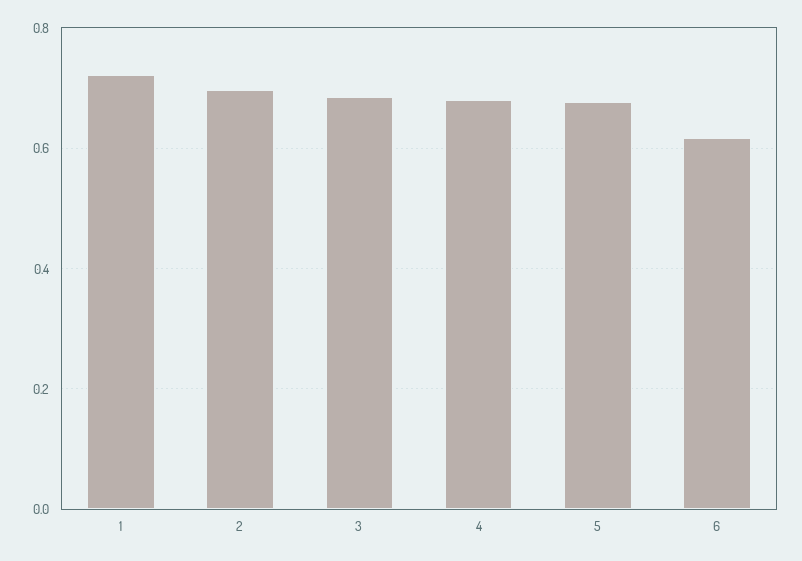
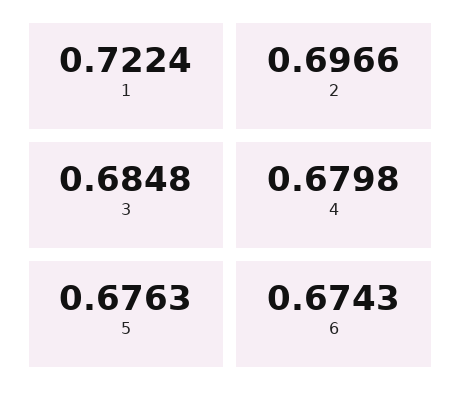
6: 0.62 -> 0.6743

